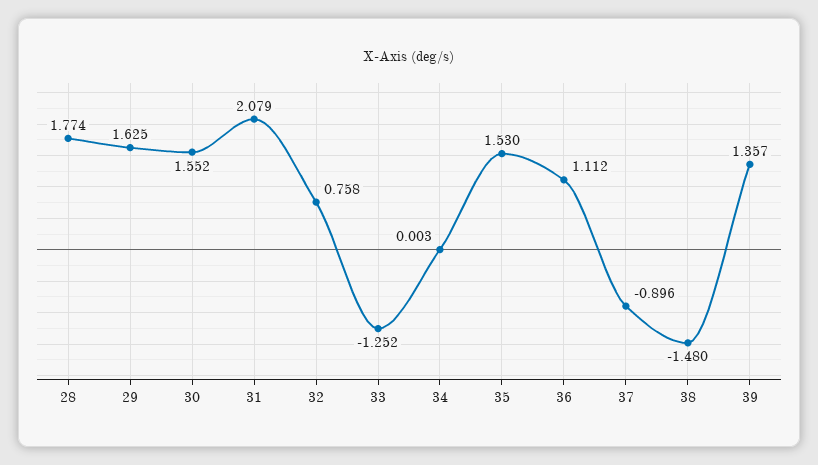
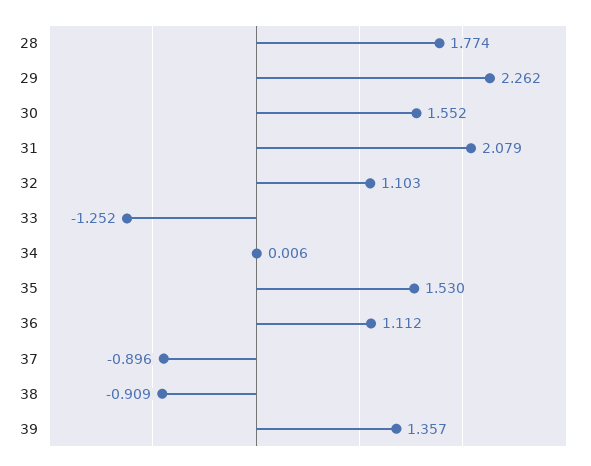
29: 1.625 -> 2.262
32: 0.758 -> 1.103
34: 0.003 -> 0.006
38: -1.48 -> -0.909

